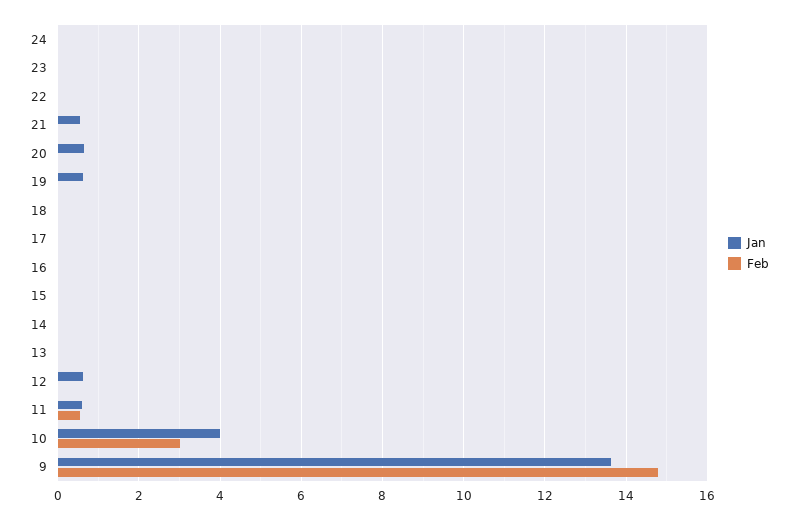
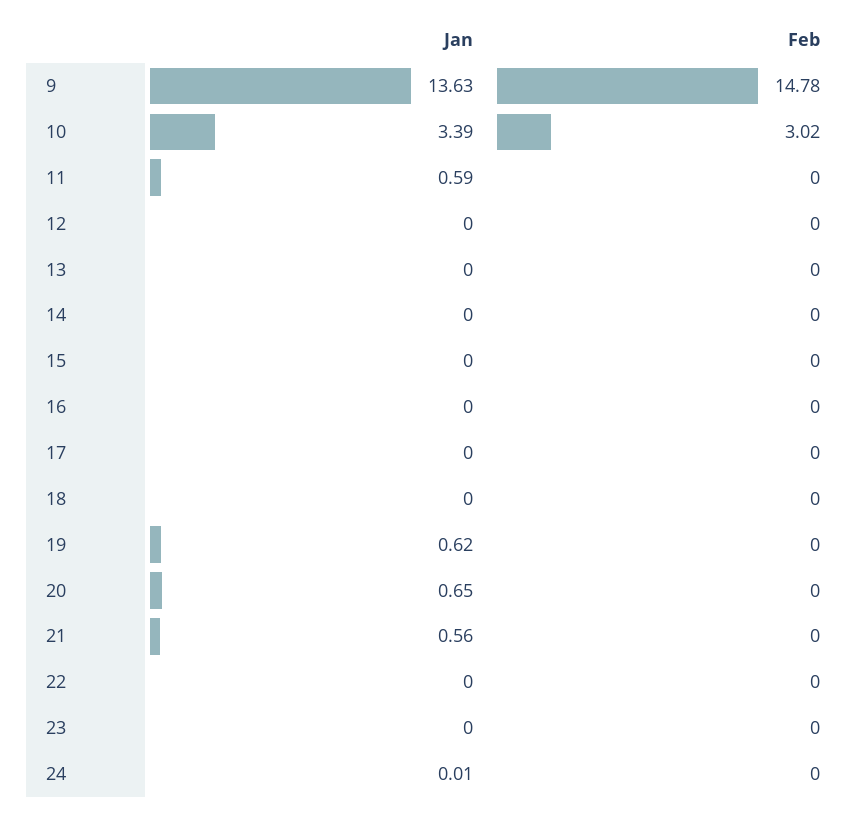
Jan, 12: 0.6 -> 0
Feb, 11: 0.6 -> 0
Jan, 10: 4 -> 3.39

